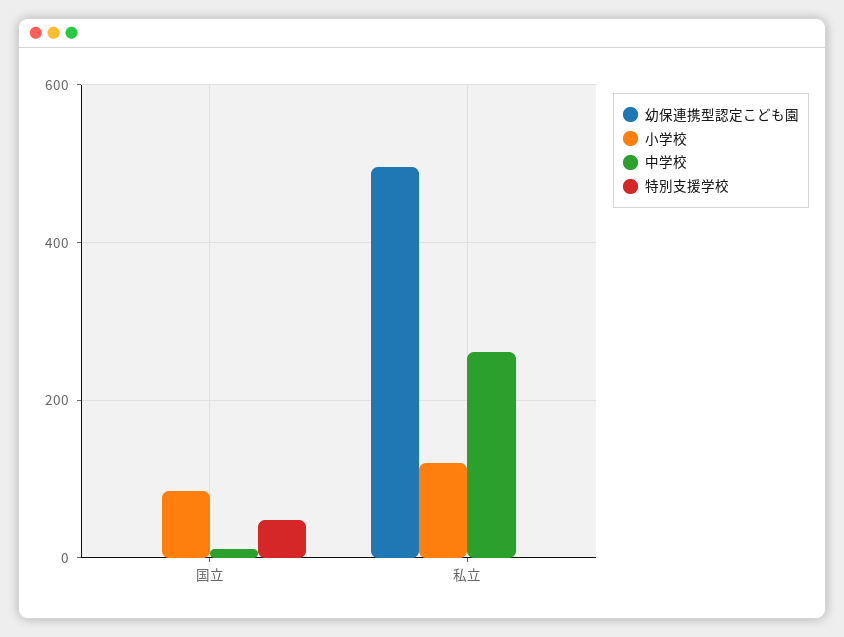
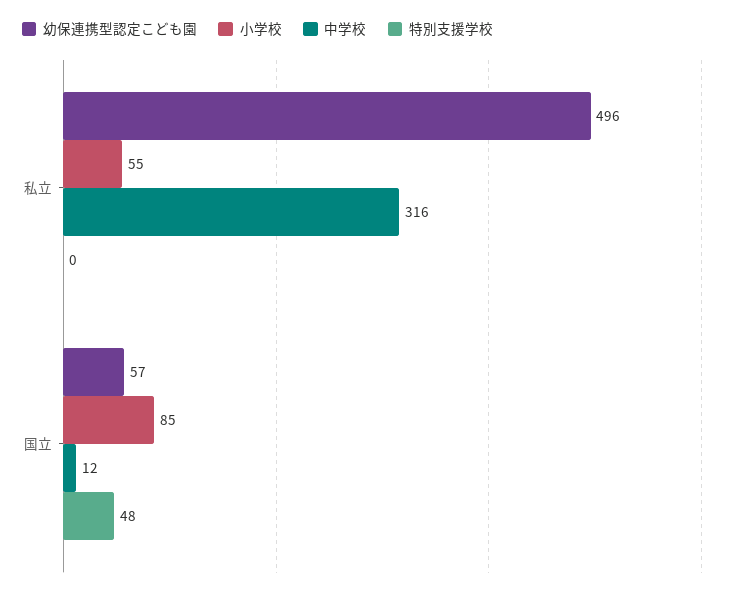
幼保連携型認定こども園, 国立: 0 -> 57
小学校, 私立: 120 -> 55
中学校, 私立: 260 -> 316

